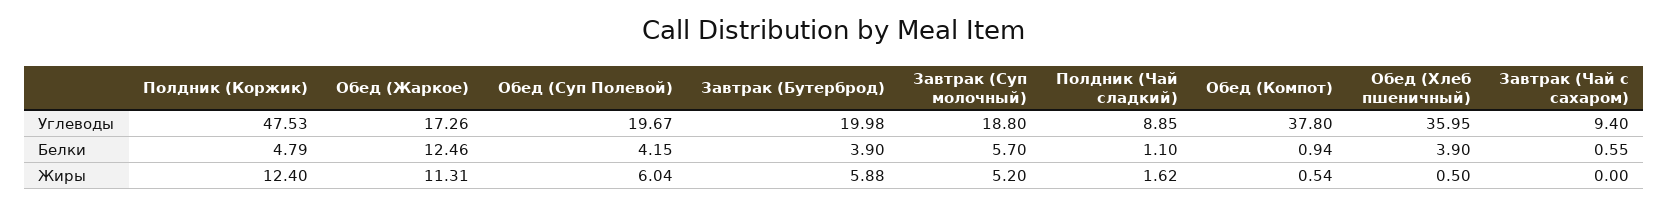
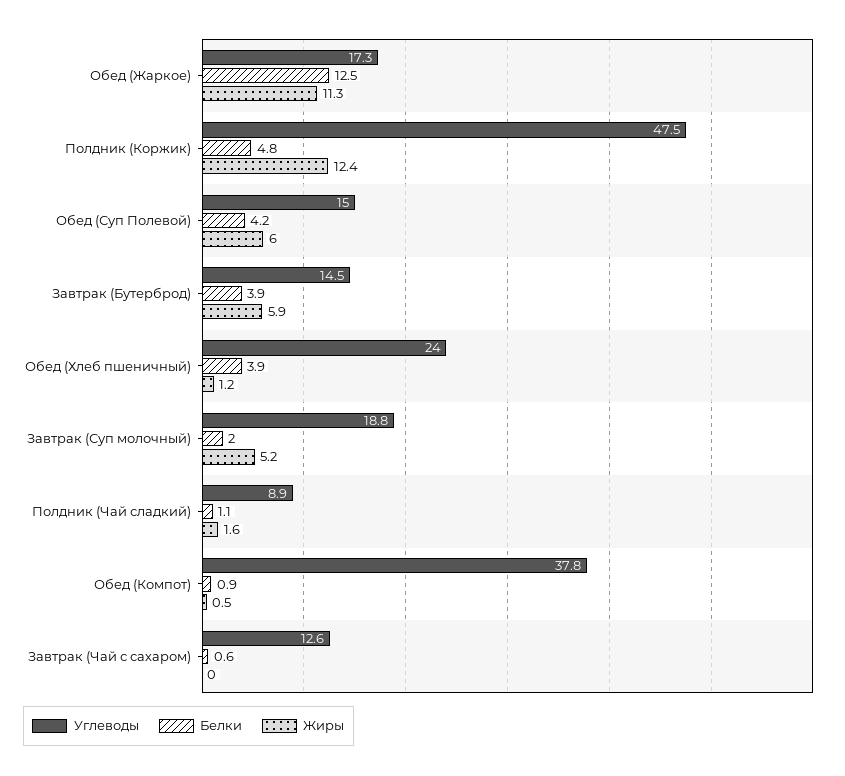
Углеводы, Обед (Суп Полевой): 19.67 -> 15
Углеводы, Завтрак (Бутерброд): 19.98 -> 14.5
Углеводы, Обед (Хлеб пшеничный): 35.95 -> 24
Углеводы, Завтрак (Чай с сахаром): 9.4 -> 12.6
Белки, Завтрак (Суп молочный): 5.7 -> 2
Жиры, Обед (Хлеб пшеничный): 0.5 -> 1.2

